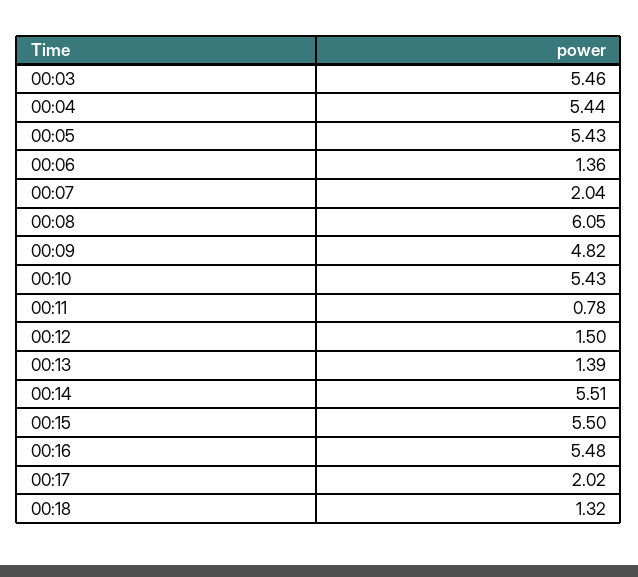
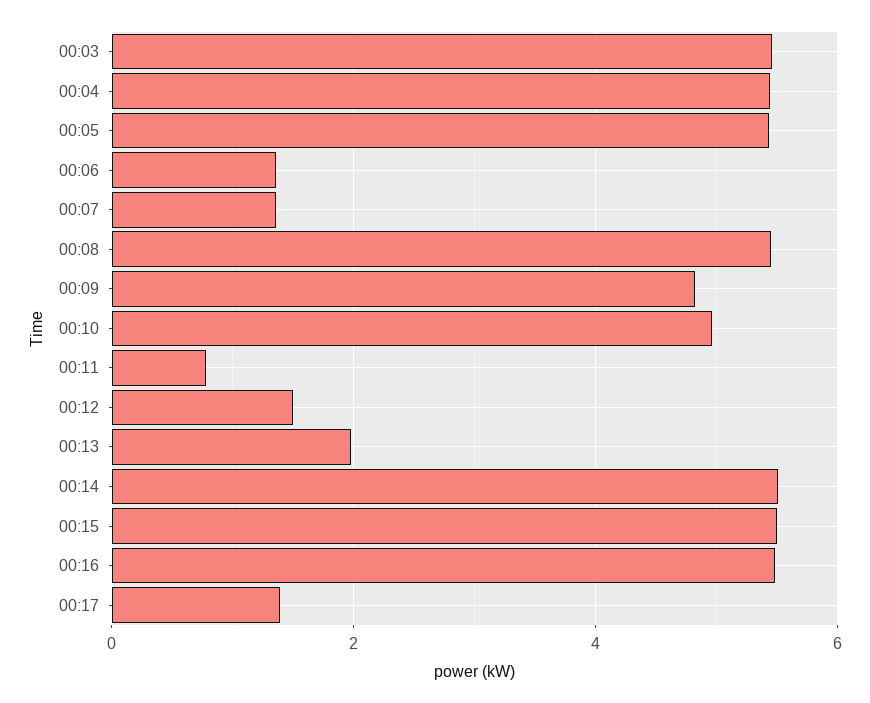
00:07: 2.04 -> 1.4
00:08: 6.05 -> 5.4
00:10: 5.43 -> 5
00:13: 1.39 -> 2
00:17: 2.02 -> 1.4
00:18: 1.32 -> none

